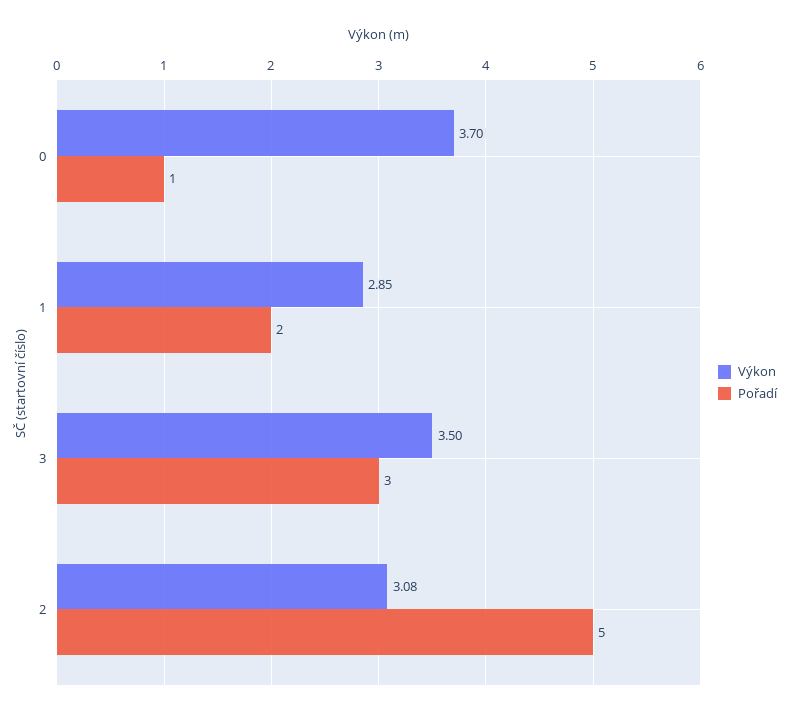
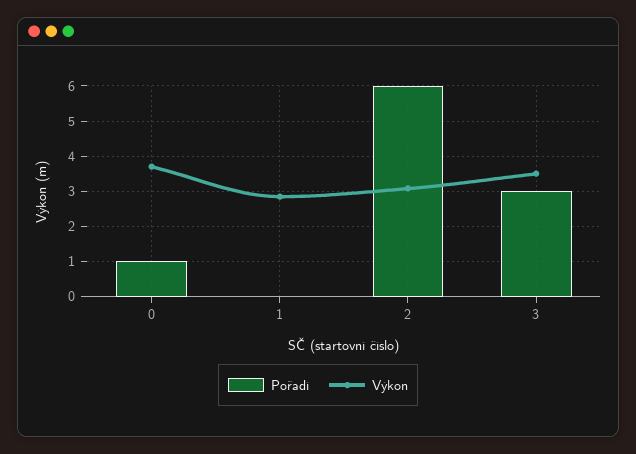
Pořadí, 1: 2 -> 0
Pořadí, 2: 5 -> 6

